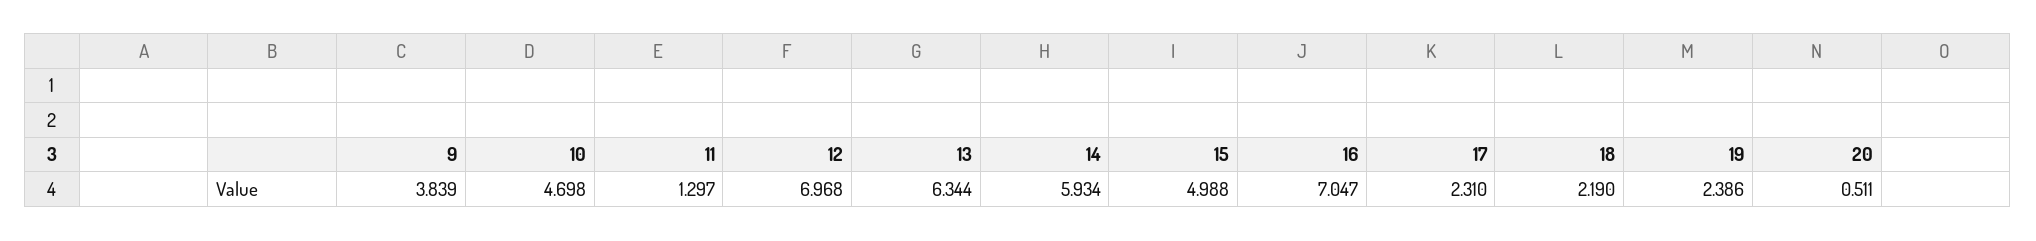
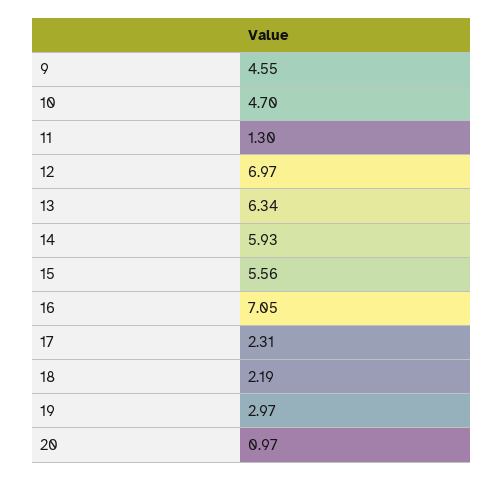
9: 3.839 -> 4.55
15: 4.988 -> 5.56
19: 2.386 -> 2.97
20: 0.511 -> 0.97

